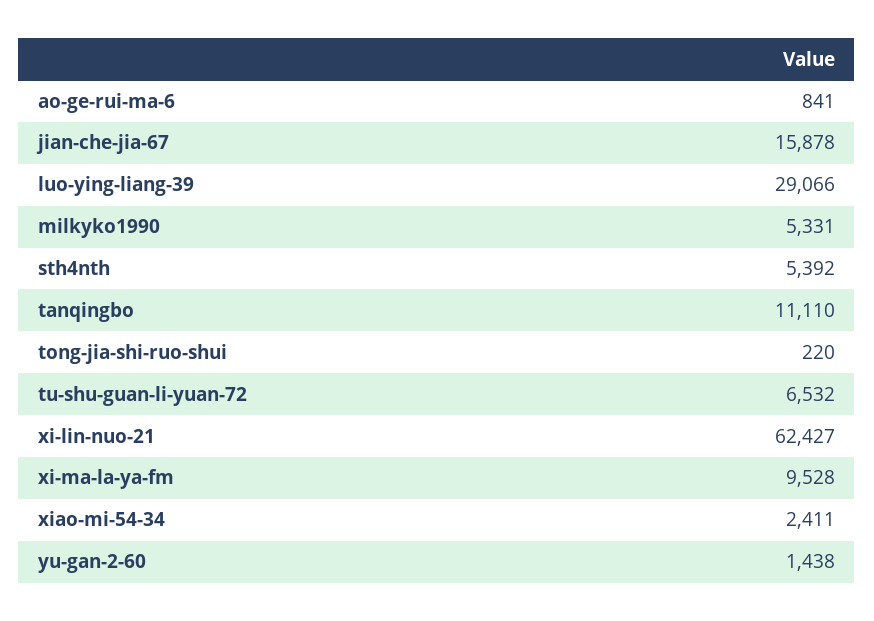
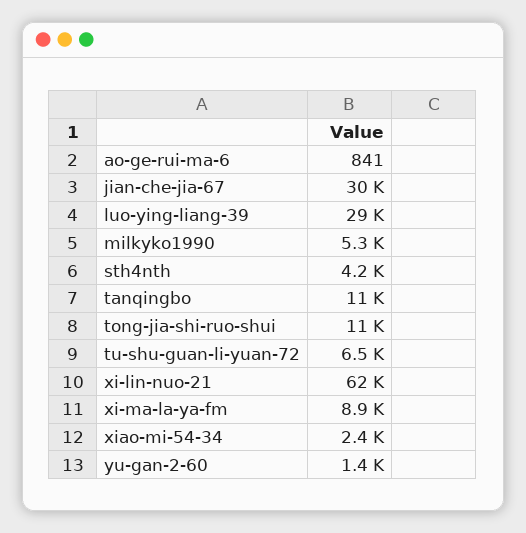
jian-che-jia-67: 15878 -> 30000
sth4nth: 5392 -> 4200
tong-jia-shi-ruo-shui: 220 -> 11000
xi-ma-la-ya-fm: 9528 -> 8900

